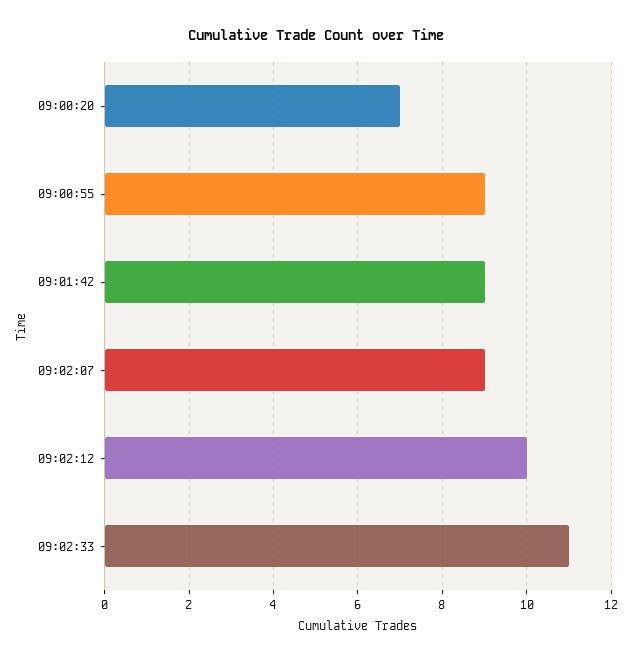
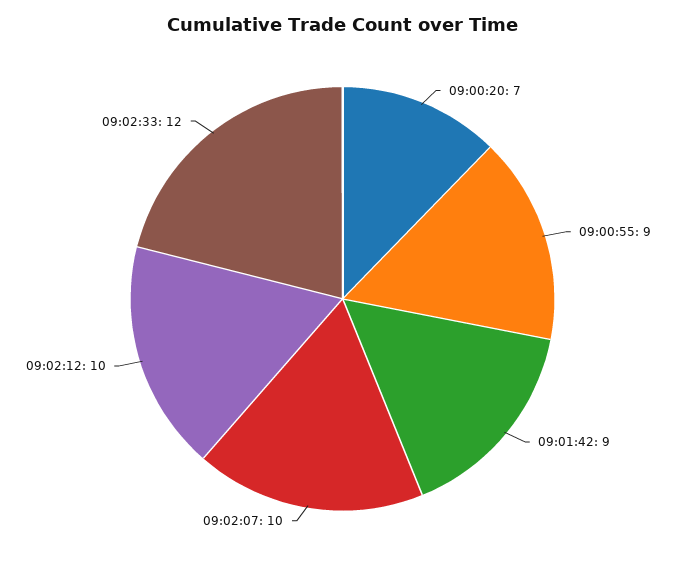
09:02:07: 9 -> 10
09:02:33: 11 -> 12

